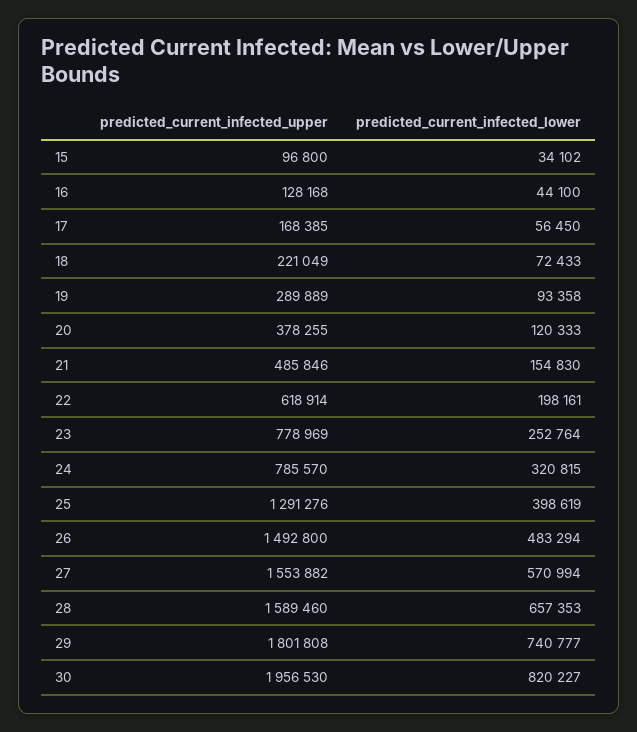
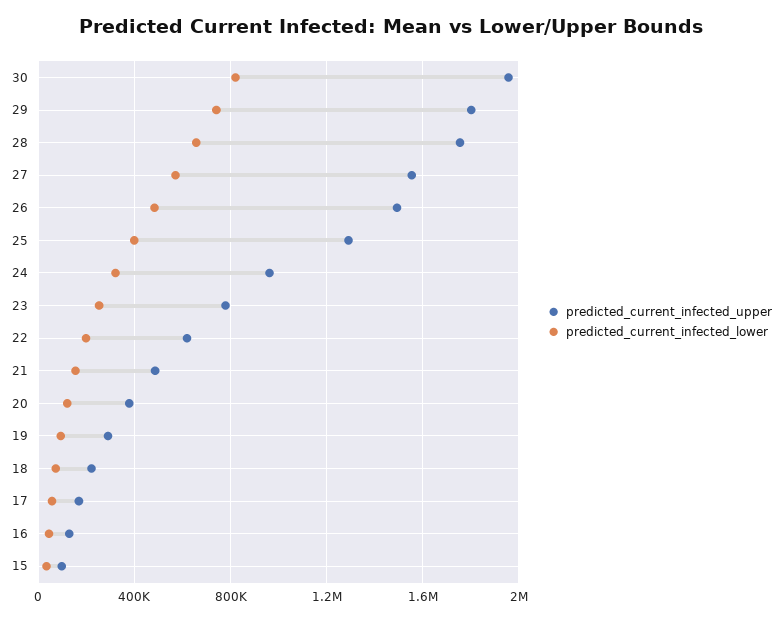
predicted_current_infected_upper, 24: 785570 -> 950000
predicted_current_infected_upper, 28: 1589460 -> 1750000

